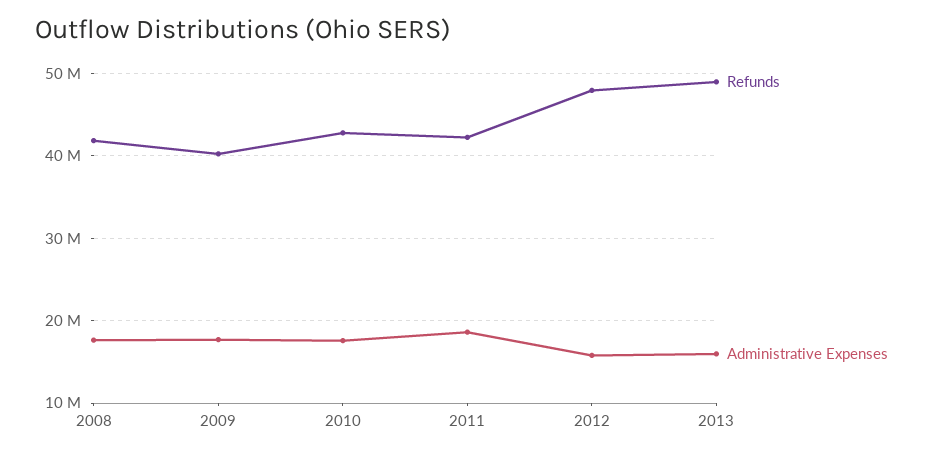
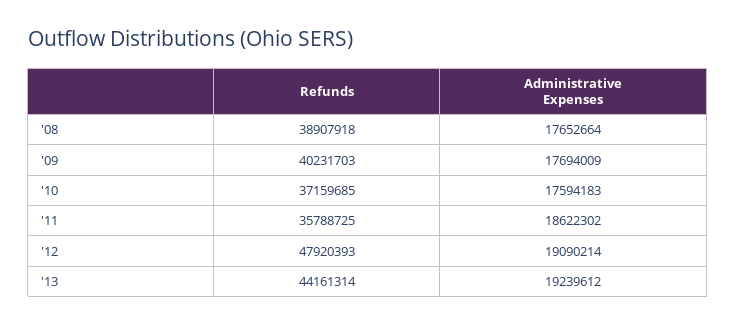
Refunds, 2008: 42000000 -> 38907918
Refunds, 2010: 43000000 -> 37159685
Refunds, 2011: 42000000 -> 35788725
Administrative Expenses, 2012: 16000000 -> 19090214
Refunds, 2013: 49000000 -> 44161314
Administrative Expenses, 2013: 16000000 -> 19239612

